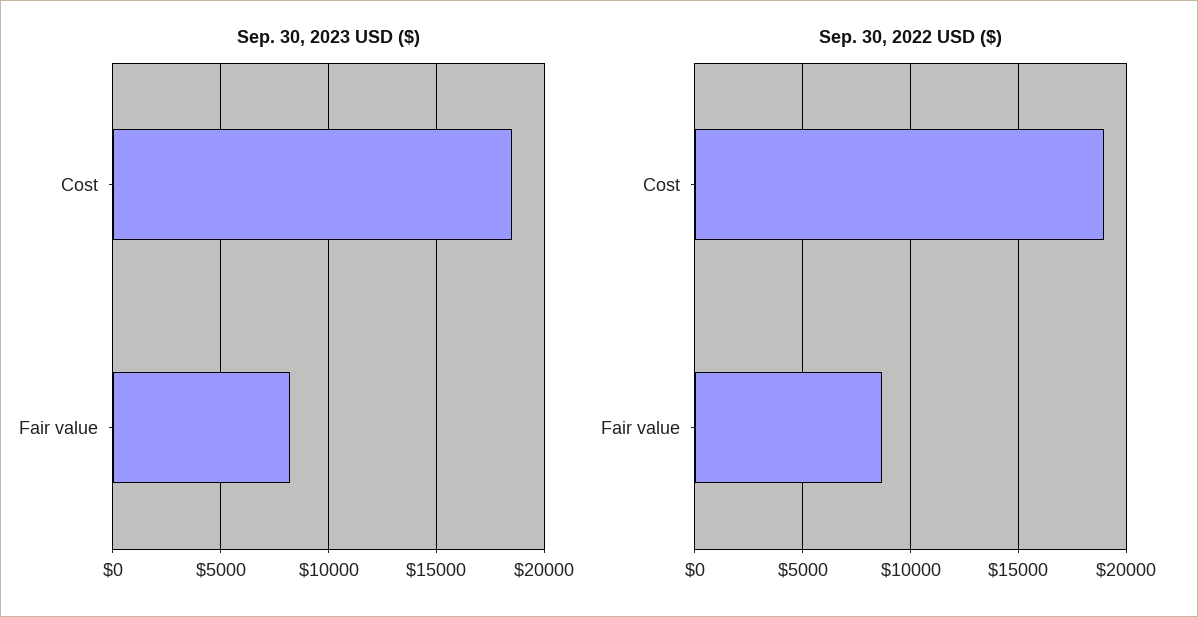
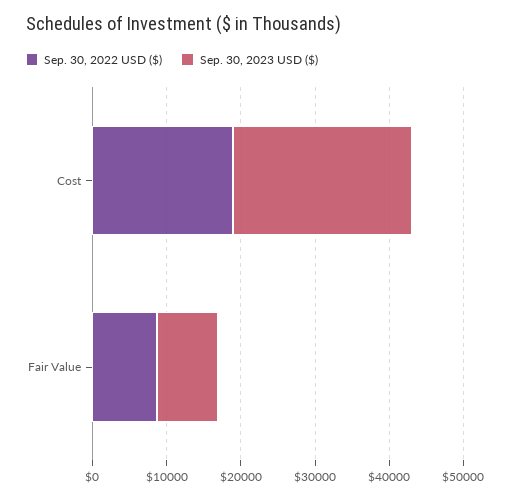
Sep. 30, 2023 USD ($), Cost: 18500 -> 24000

